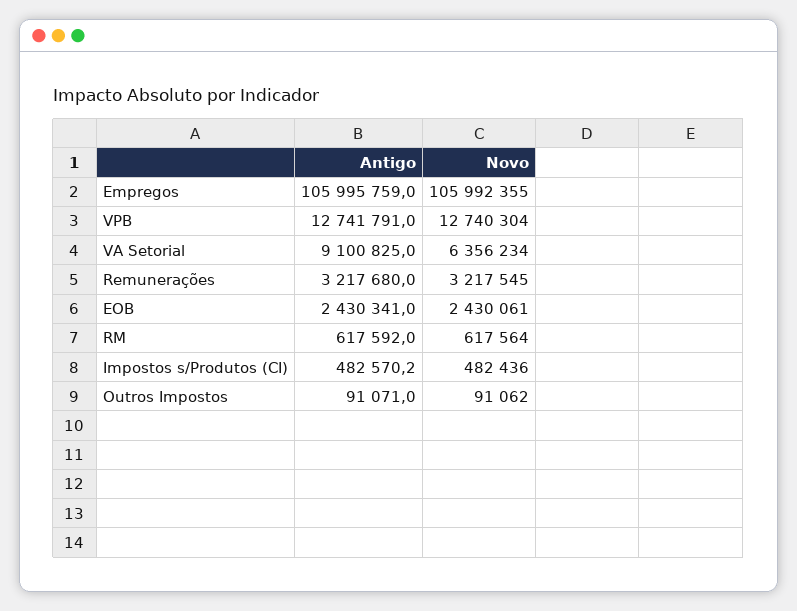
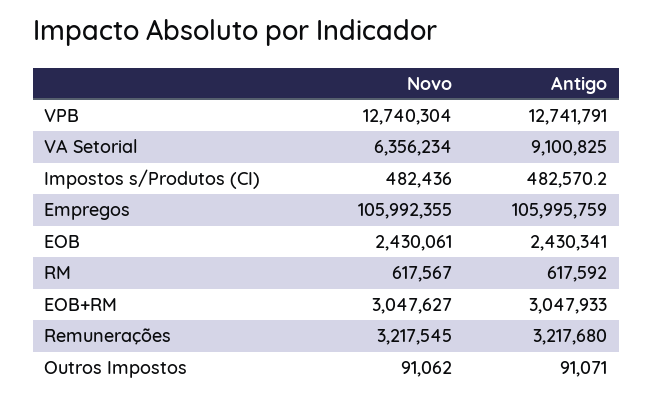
Novo, RM: 617564 -> 617567
Novo, EOB+RM: none -> 3047627
Antigo, EOB+RM: none -> 3047933

